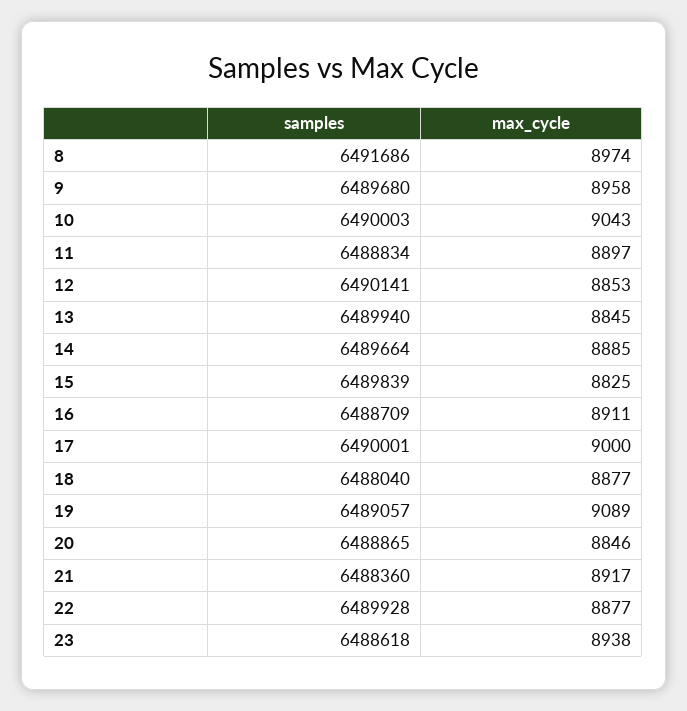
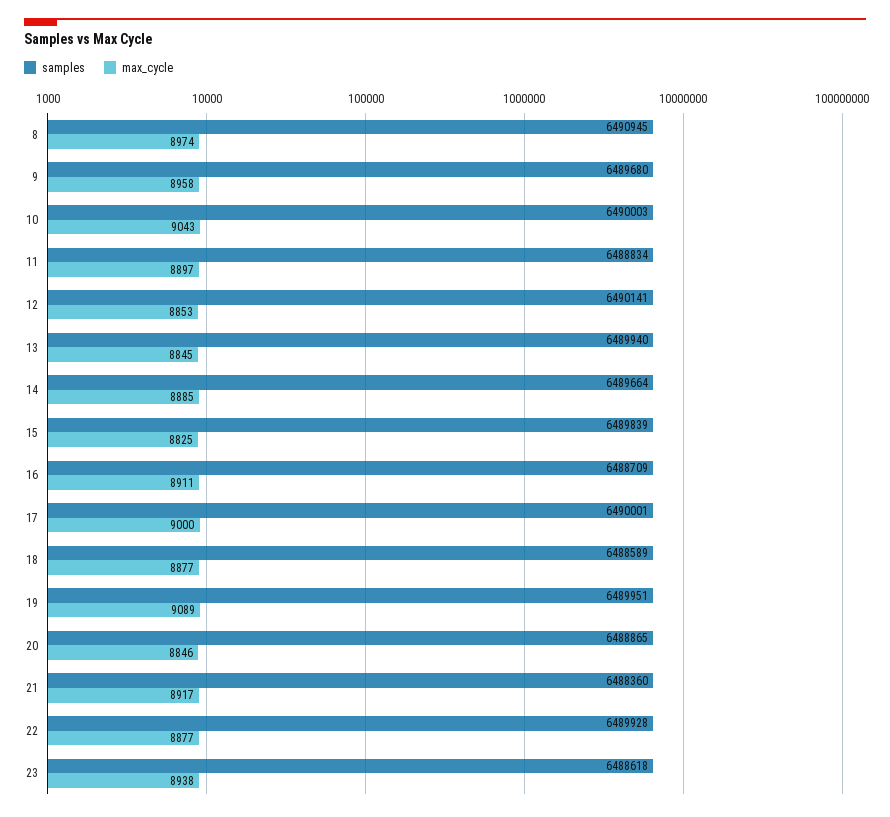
samples, 8: 6491686 -> 6490945
samples, 18: 6488040 -> 6488589
samples, 19: 6489057 -> 6489951

